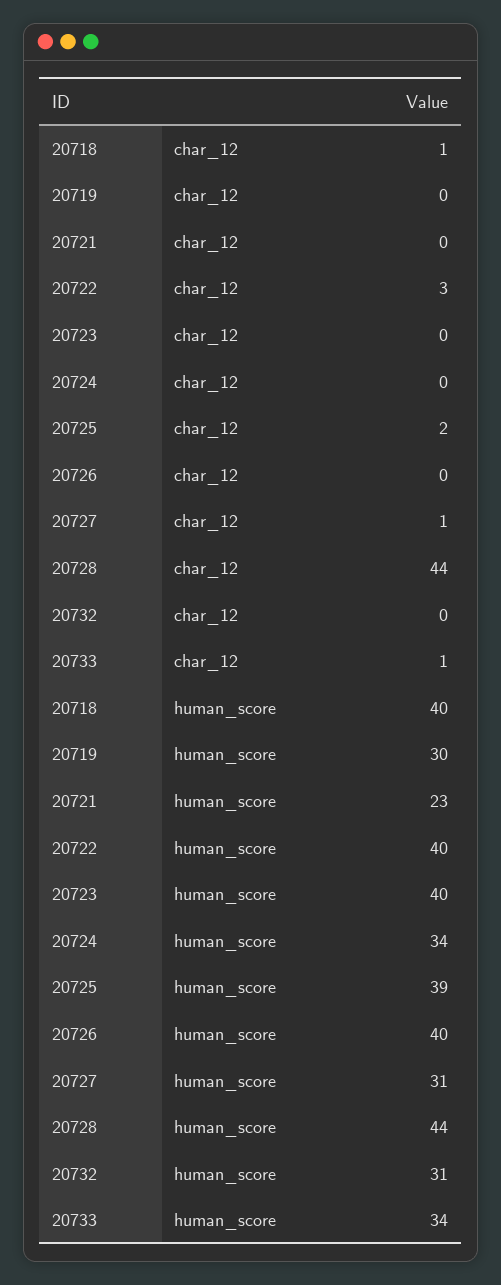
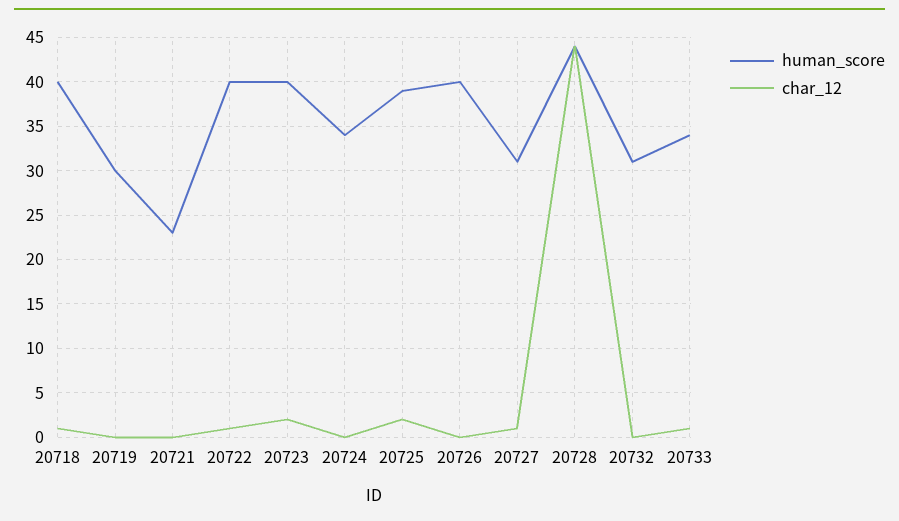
char_12, 20722: 3 -> 1
char_12, 20723: 0 -> 2

